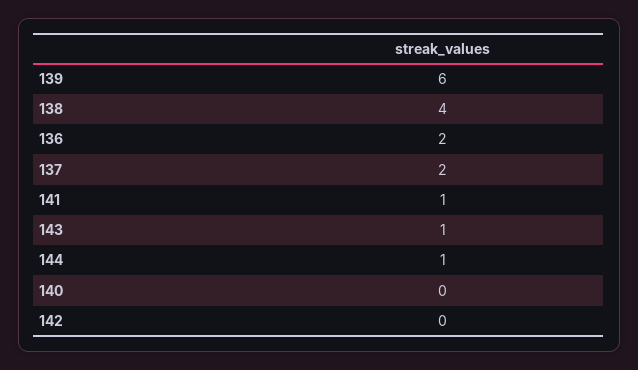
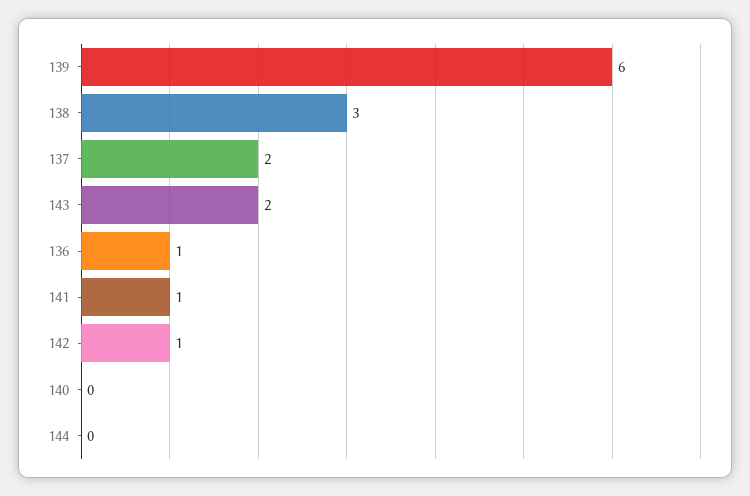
138: 4 -> 3
136: 2 -> 1
143: 1 -> 2
144: 1 -> 0
142: 0 -> 1

